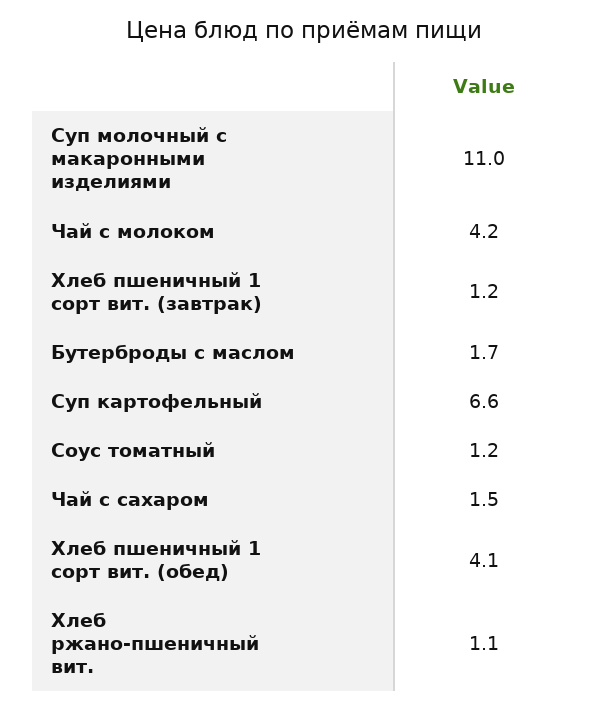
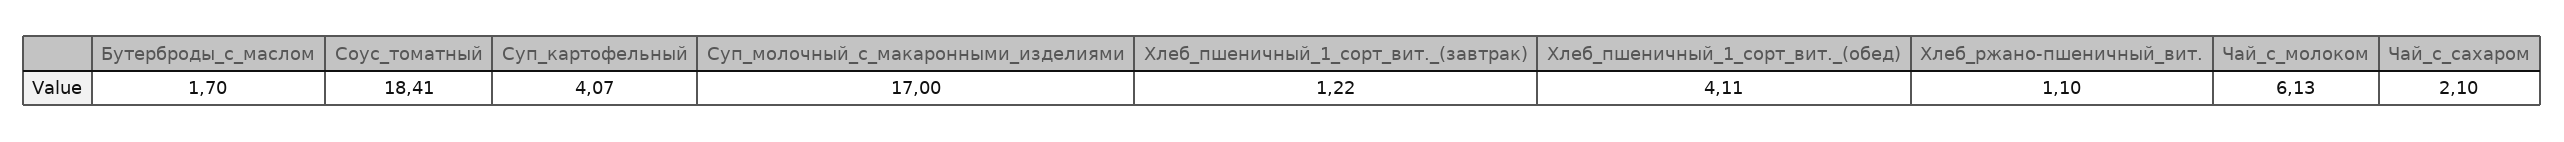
Суп молочный с макаронными изделиями: 11 -> 17
Чай с молоком: 4.2 -> 6.13
Суп картофельный: 6.6 -> 4.07
Соус томатный: 1.2 -> 18.41
Чай с сахаром: 1.5 -> 2.1

